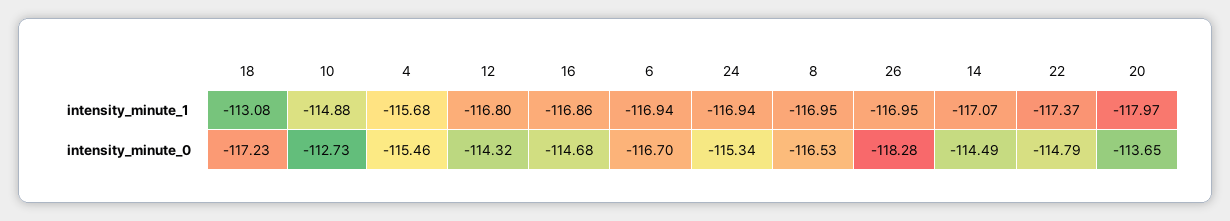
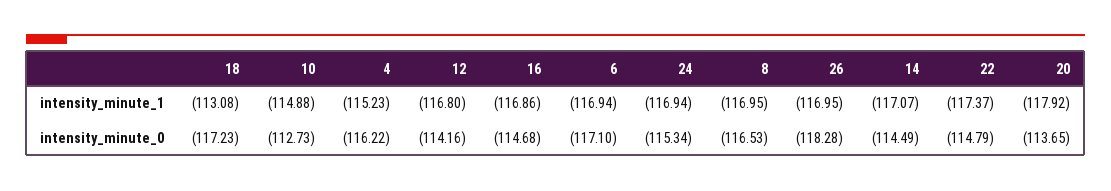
4, intensity_minute_1: -115.68 -> -115.23
20, intensity_minute_1: -117.97 -> -117.92
4, intensity_minute_0: -115.46 -> -116.22
12, intensity_minute_0: -114.32 -> -114.16
6, intensity_minute_0: -116.7 -> -117.1

